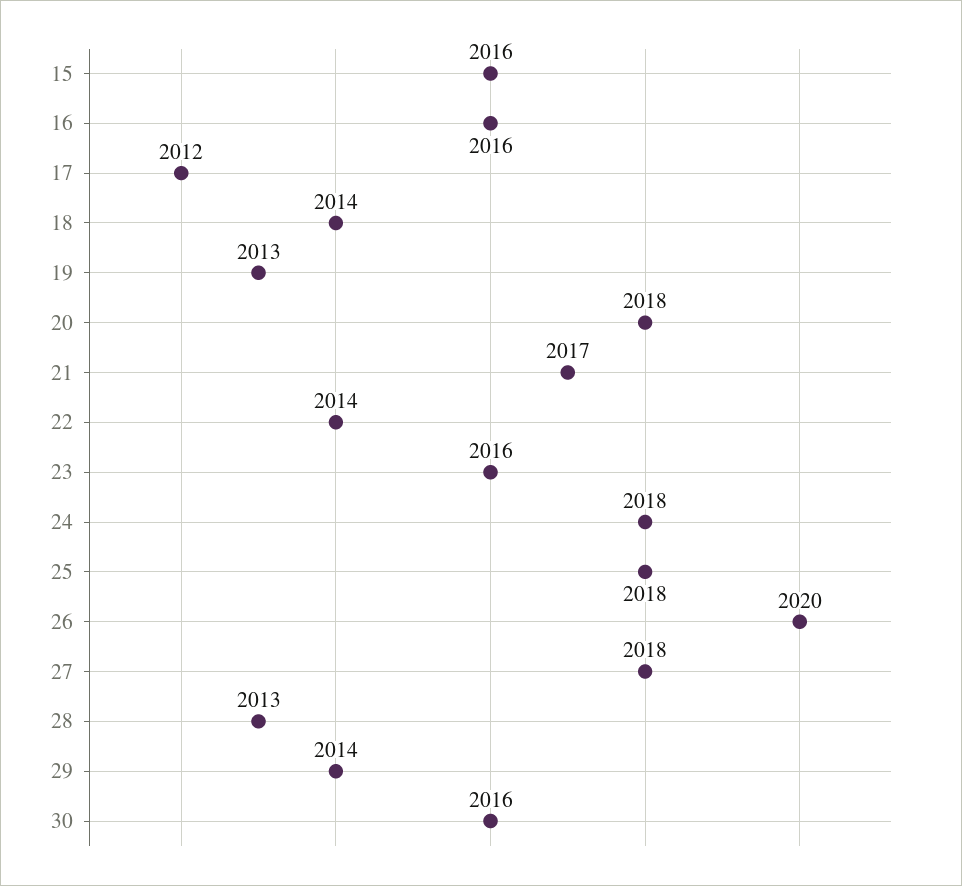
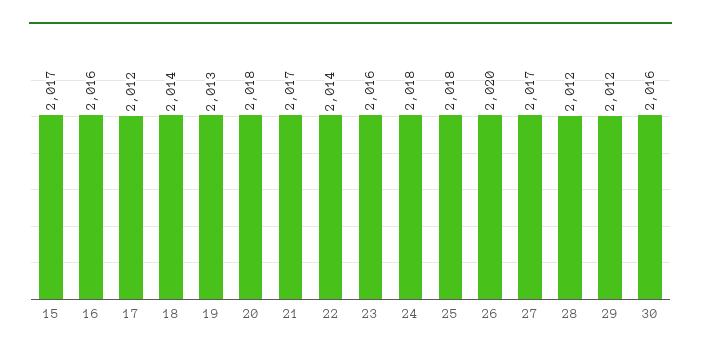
15: 2016 -> 2017
27: 2018 -> 2017
28: 2013 -> 2012
29: 2014 -> 2012

